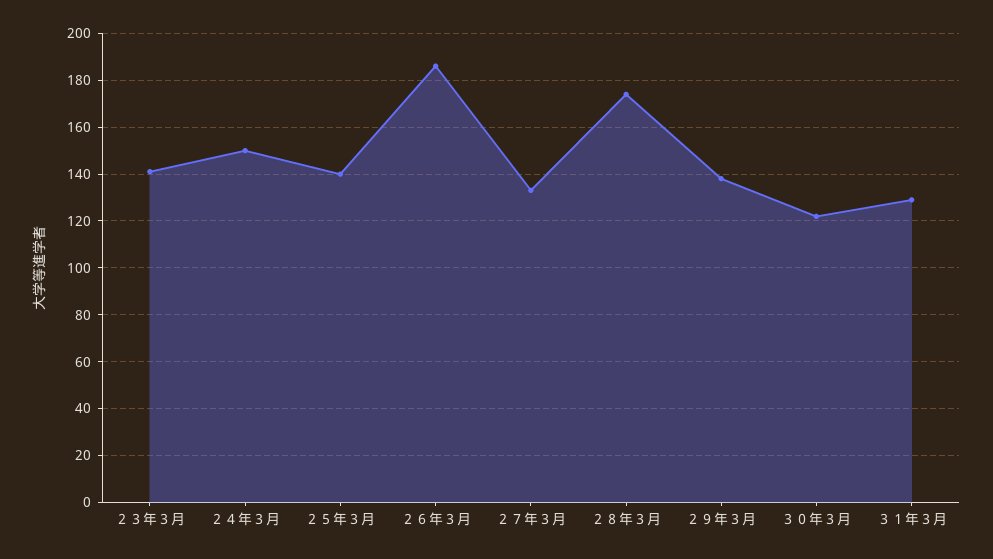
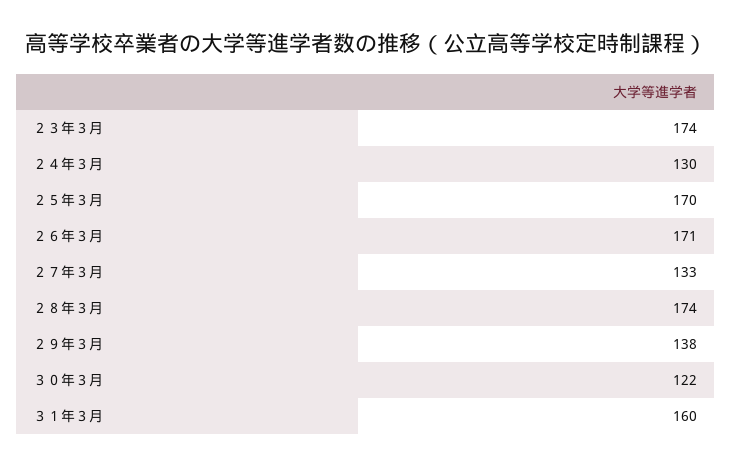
２３年３月: 140 -> 174
２４年３月: 150 -> 130
２５年３月: 140 -> 170
２６年３月: 185 -> 171
３１年３月: 130 -> 160

